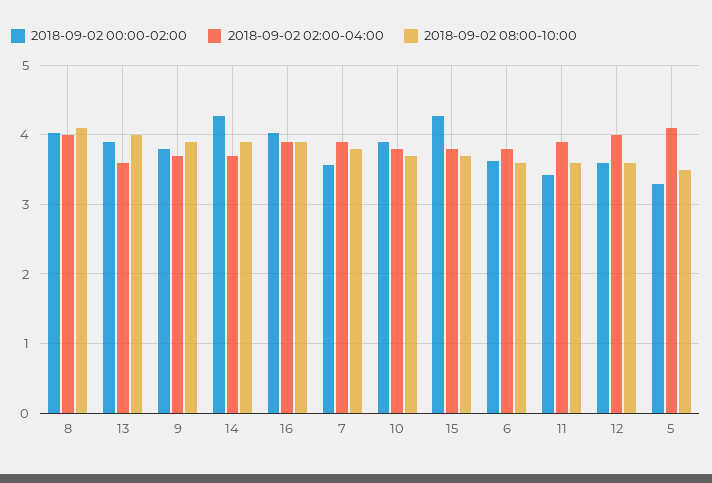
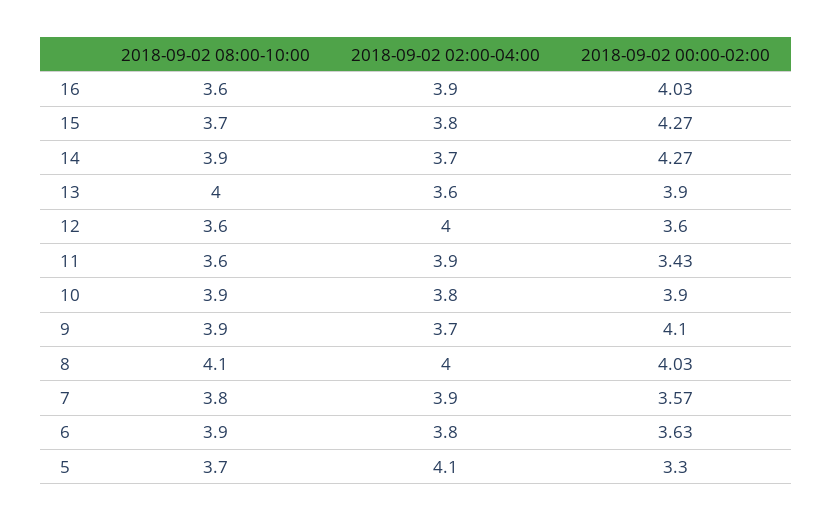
2018-09-02 00:00-02:00, 9: 3.8 -> 4.1
2018-09-02 08:00-10:00, 16: 3.9 -> 3.6
2018-09-02 08:00-10:00, 10: 3.7 -> 3.9
2018-09-02 08:00-10:00, 6: 3.6 -> 3.9
2018-09-02 08:00-10:00, 5: 3.5 -> 3.7

